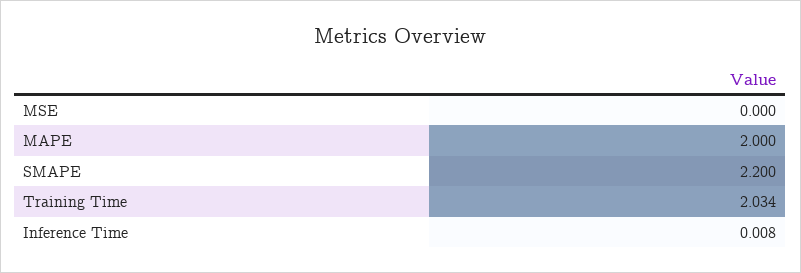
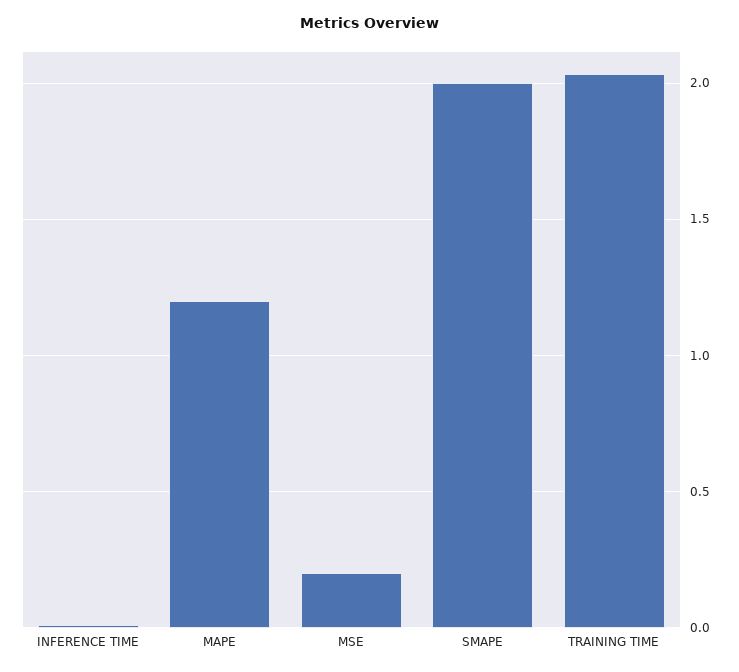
MSE: 0 -> 0.2
MAPE: 2 -> 1.2
SMAPE: 2.2 -> 2

